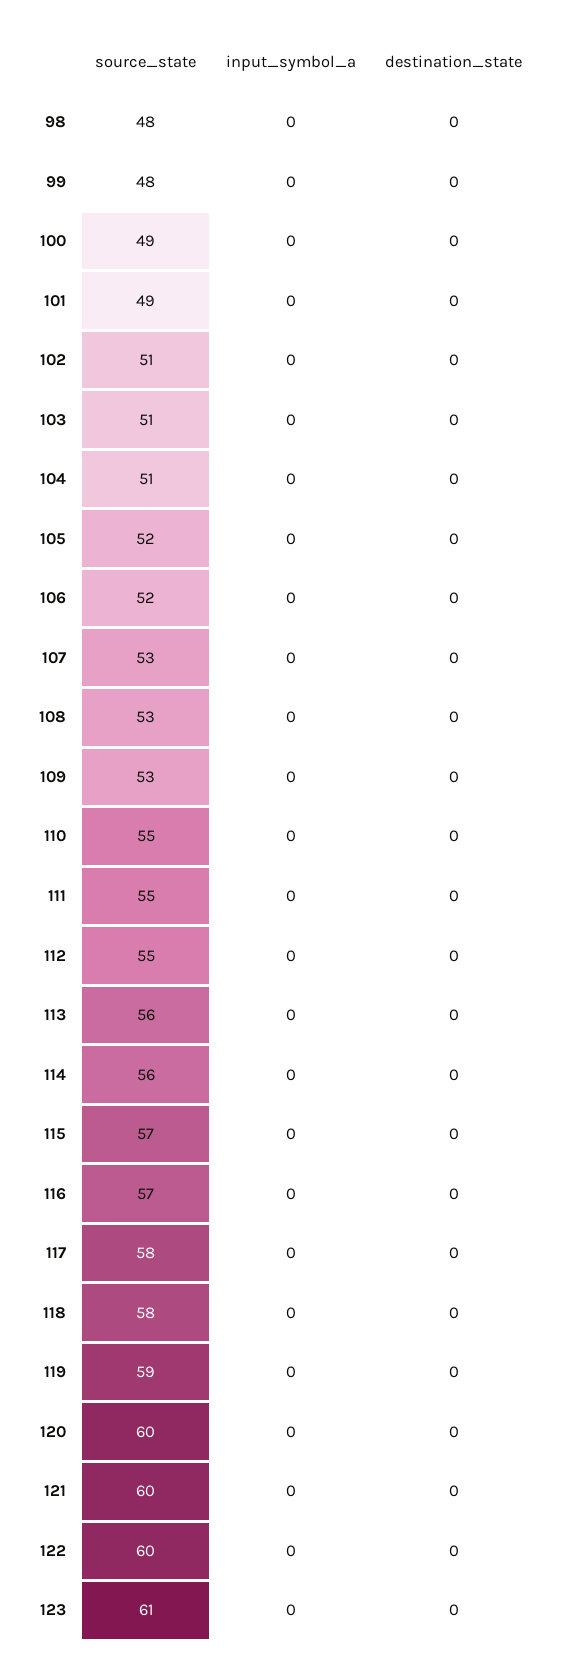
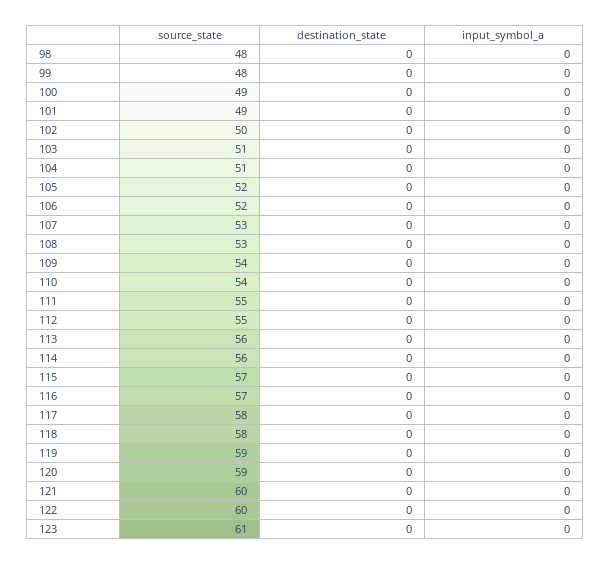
source_state, 102: 51 -> 50
source_state, 109: 53 -> 54
source_state, 110: 55 -> 54
source_state, 120: 60 -> 59

